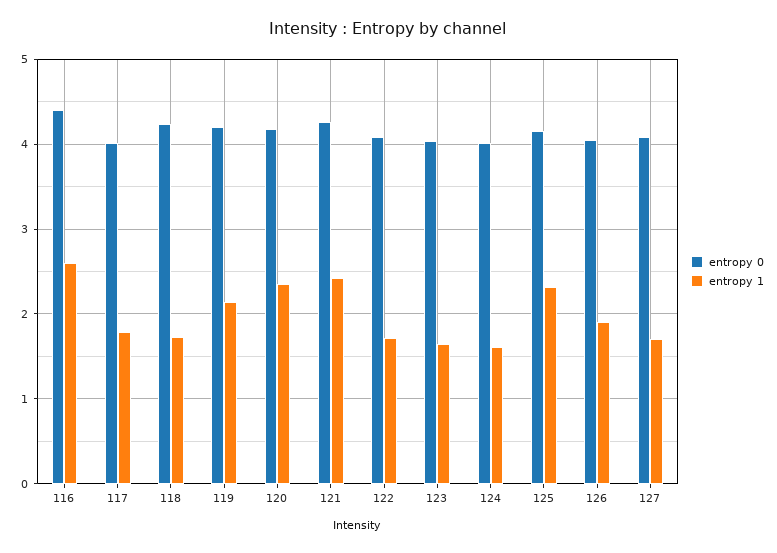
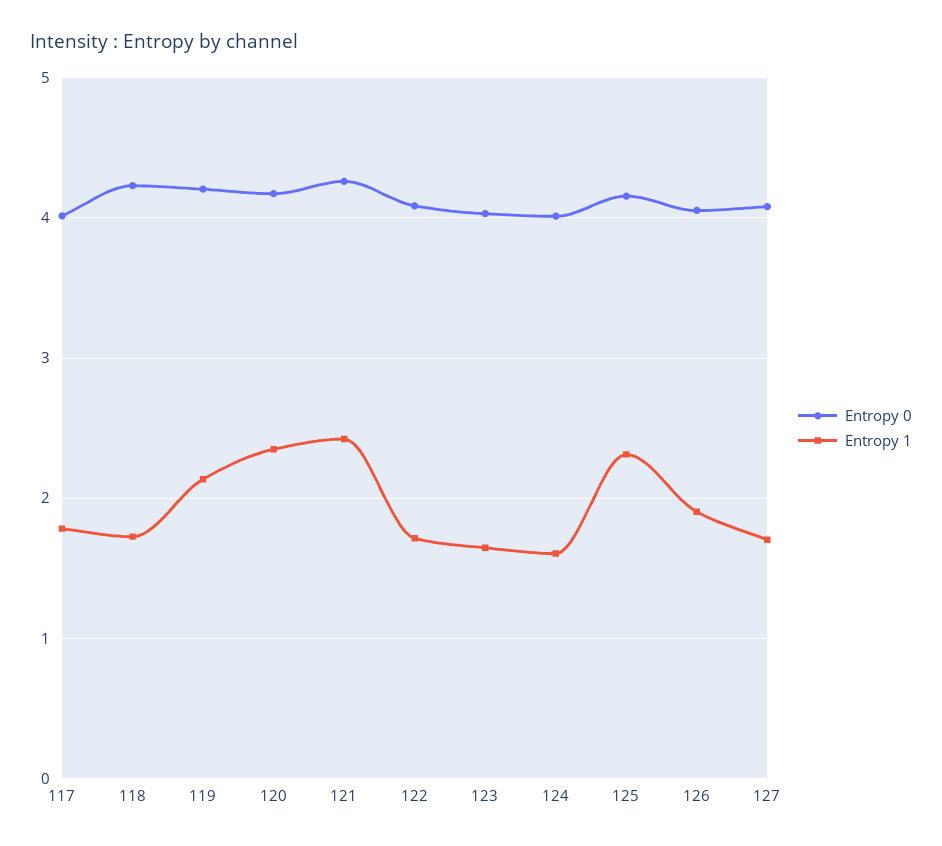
entropy 0, 116: 4.4 -> none
entropy 1, 116: 2.6 -> none

